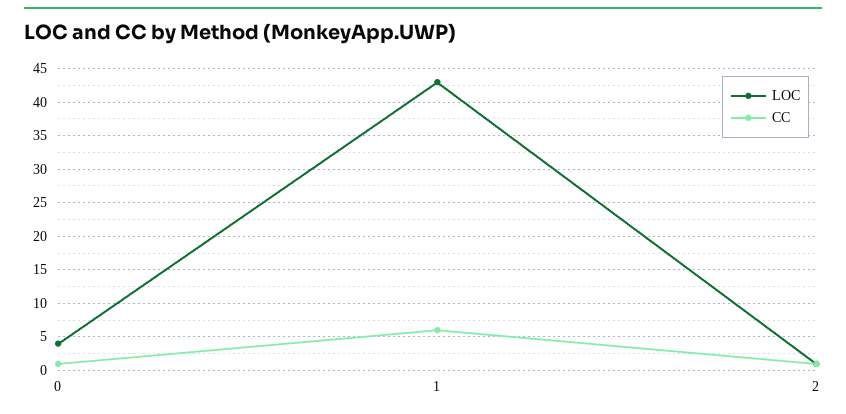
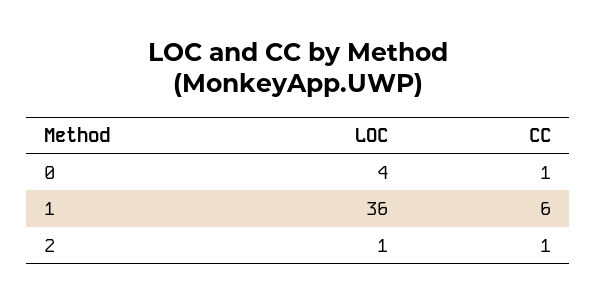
LOC, 1: 43 -> 36

